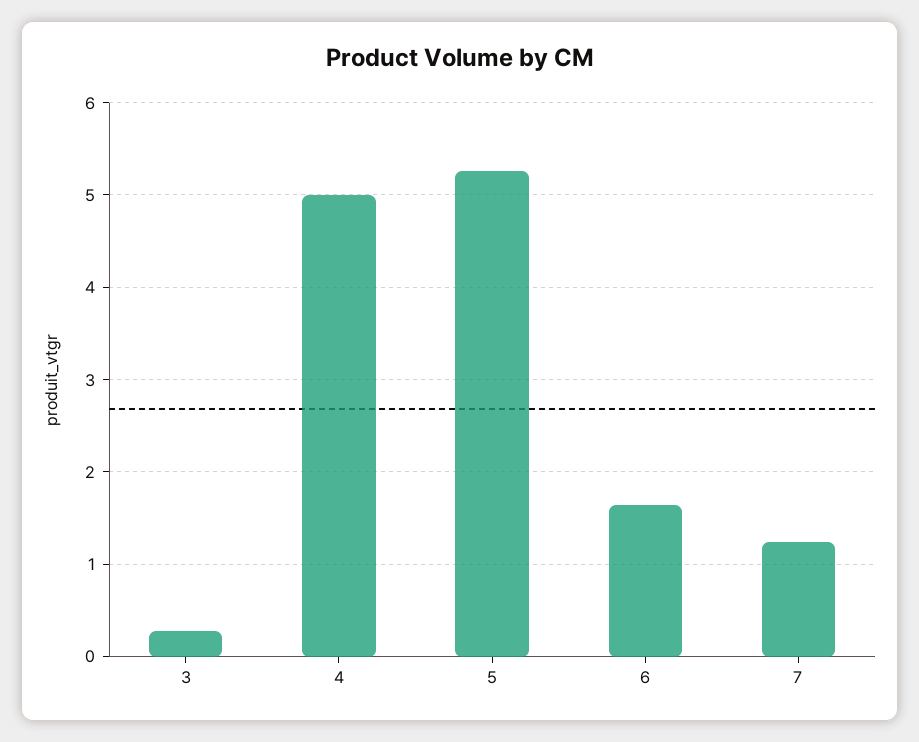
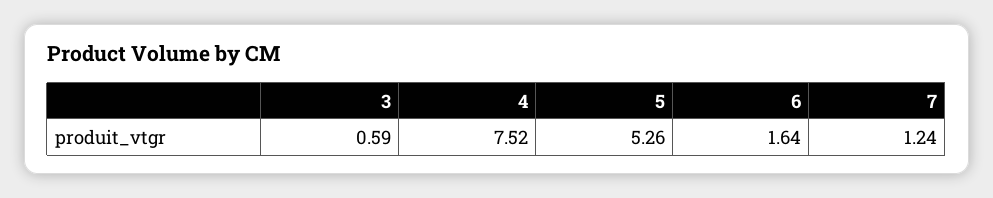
3: 0.3 -> 0.59
4: 5 -> 7.52

